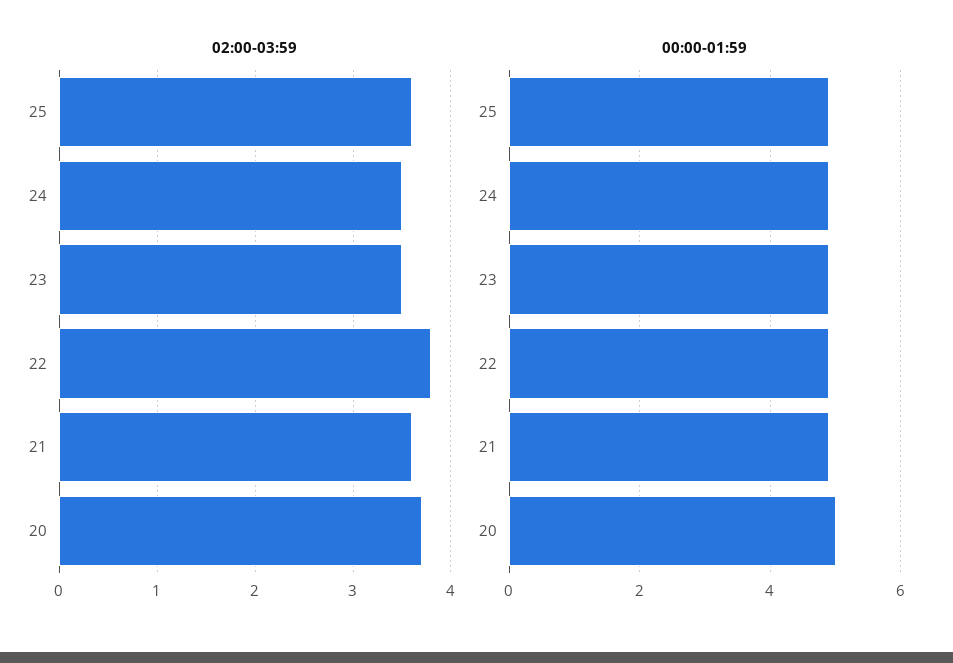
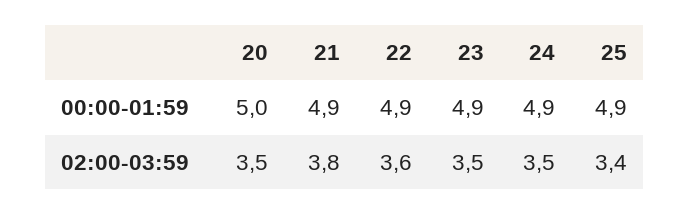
02:00-03:59, 25: 3.6 -> 3.4
02:00-03:59, 22: 3.8 -> 3.6
02:00-03:59, 21: 3.6 -> 3.8
02:00-03:59, 20: 3.7 -> 3.5

